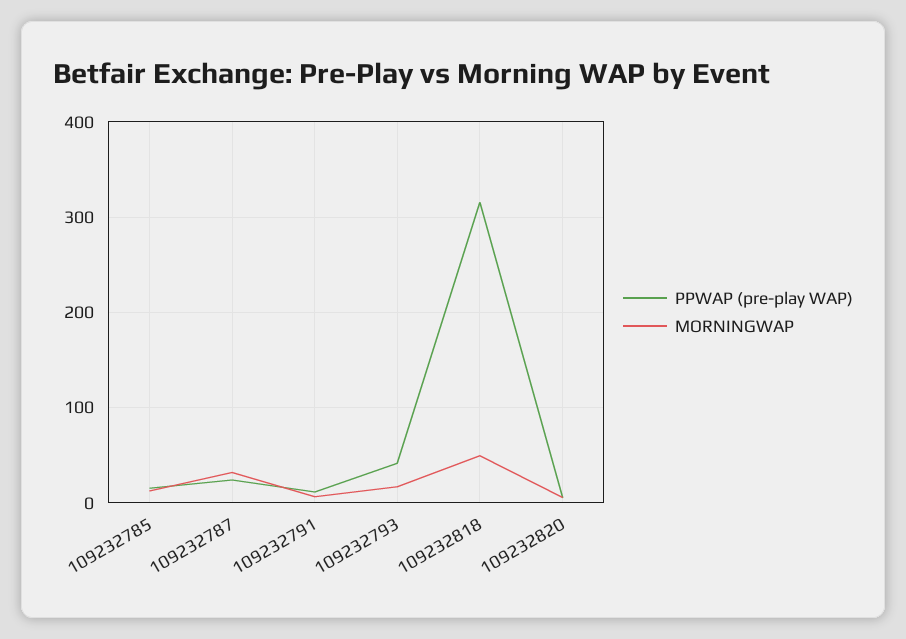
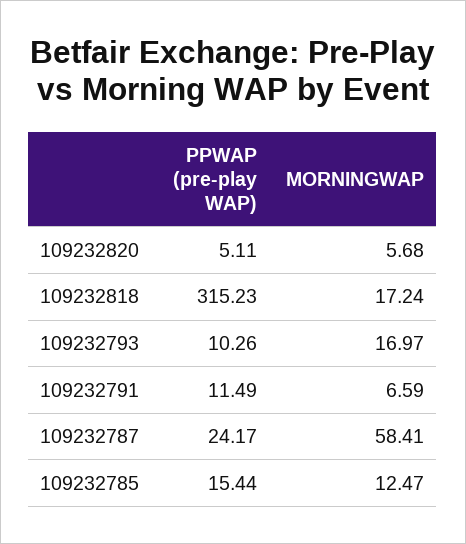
MORNINGWAP, 109232787: 30 -> 58.41
PPWAP (pre-play WAP), 109232793: 40 -> 10.26
MORNINGWAP, 109232818: 50 -> 17.24

